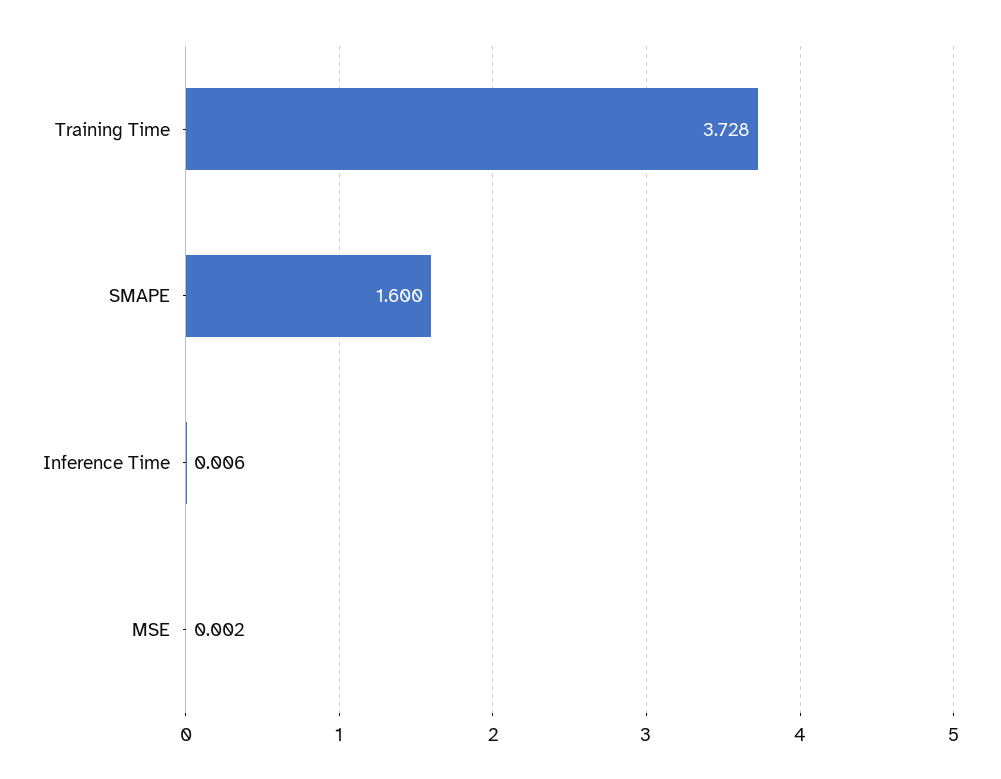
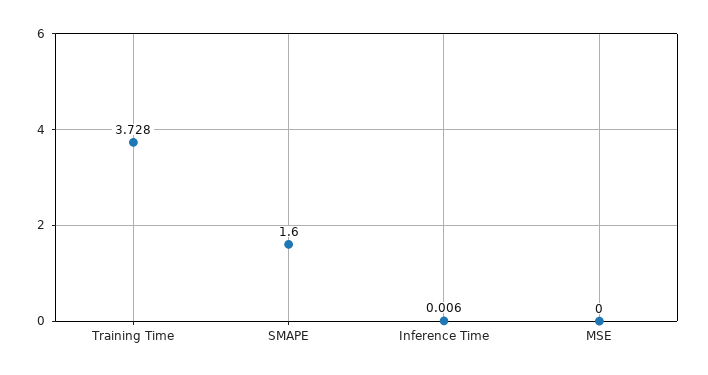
MSE: 0.002 -> 0

